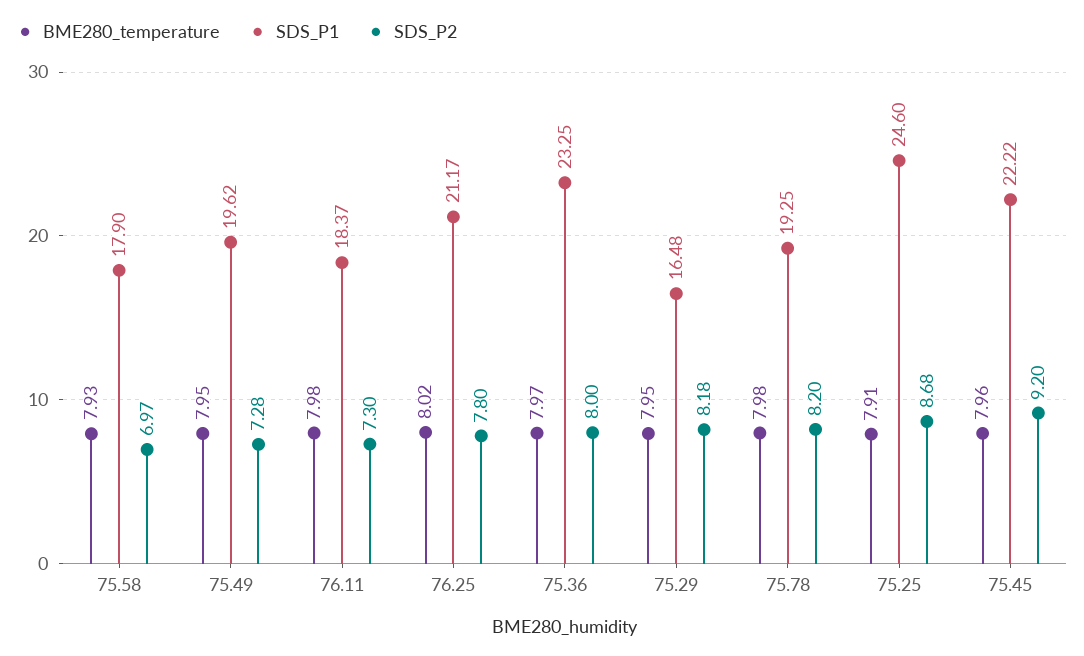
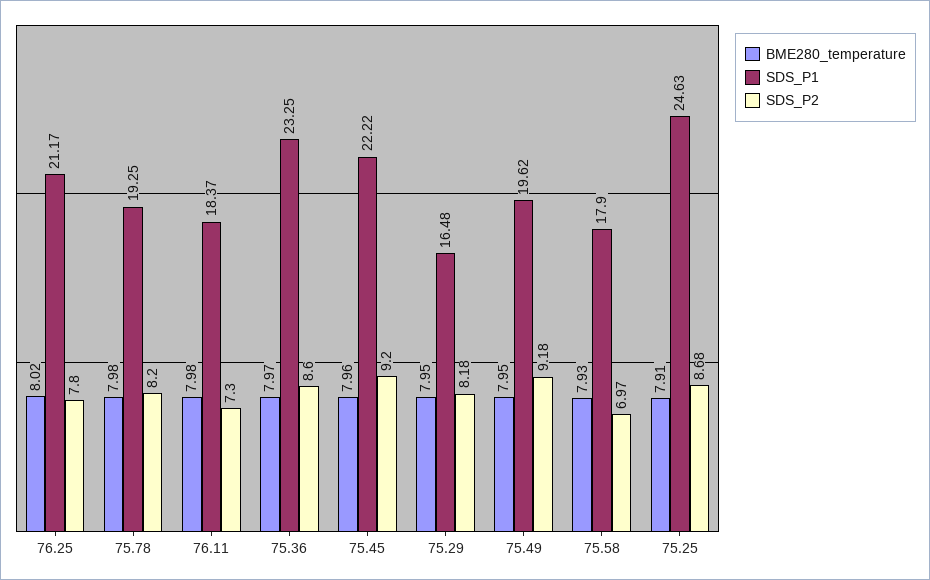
SDS_P2, 75.49: 7.28 -> 9.18
SDS_P2, 75.36: 8 -> 8.6
SDS_P1, 75.25: 24.6 -> 24.63

